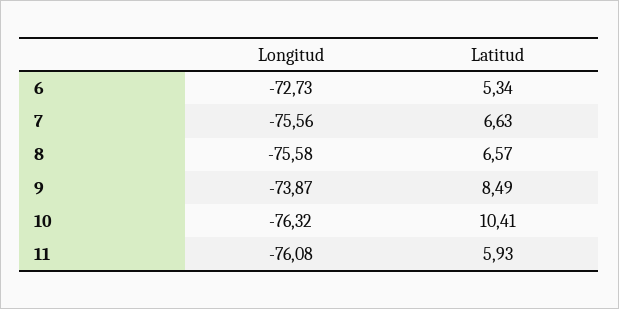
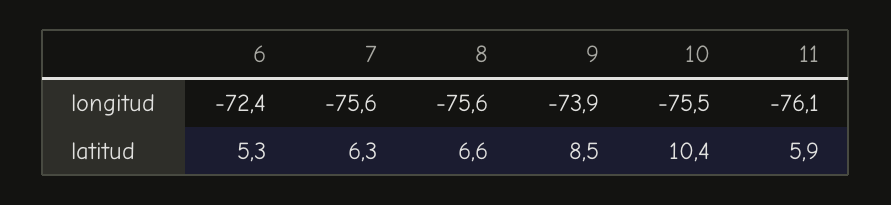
Longitud, 6: -72.73 -> -72.4
Latitud, 7: 6.63 -> 6.3
Longitud, 10: -76.32 -> -75.5

